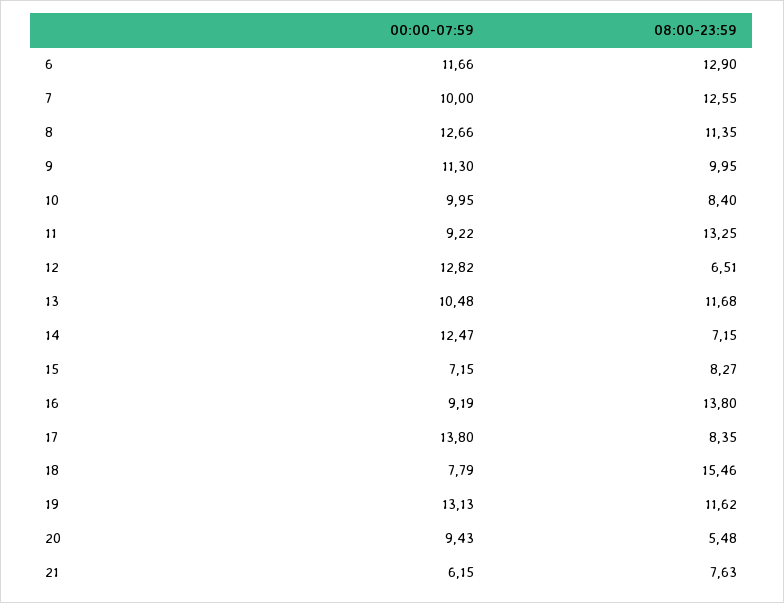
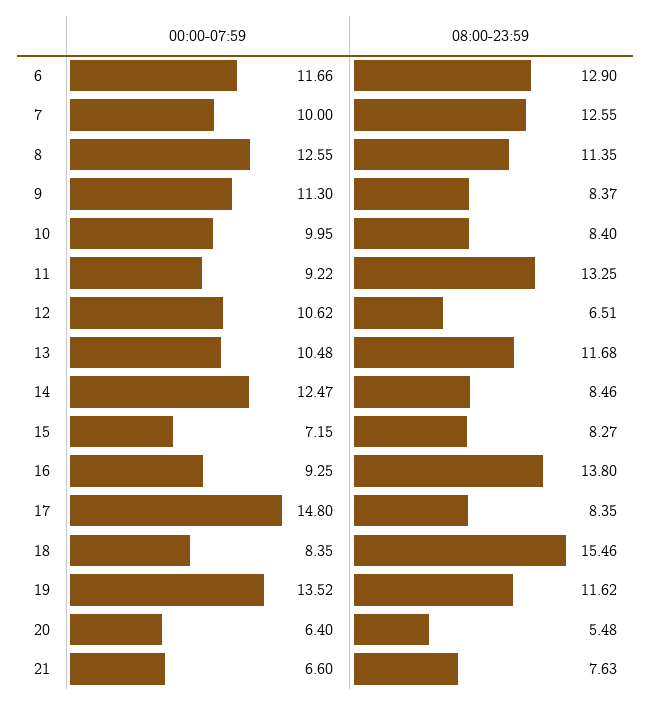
00:00-07:59, 8: 12.66 -> 12.55
08:00-23:59, 9: 9.95 -> 8.37
00:00-07:59, 12: 12.82 -> 10.62
08:00-23:59, 14: 7.15 -> 8.46
00:00-07:59, 16: 9.19 -> 9.25
00:00-07:59, 17: 13.8 -> 14.8
00:00-07:59, 18: 7.79 -> 8.35
00:00-07:59, 19: 13.13 -> 13.52
00:00-07:59, 20: 9.43 -> 6.4
00:00-07:59, 21: 6.15 -> 6.6

